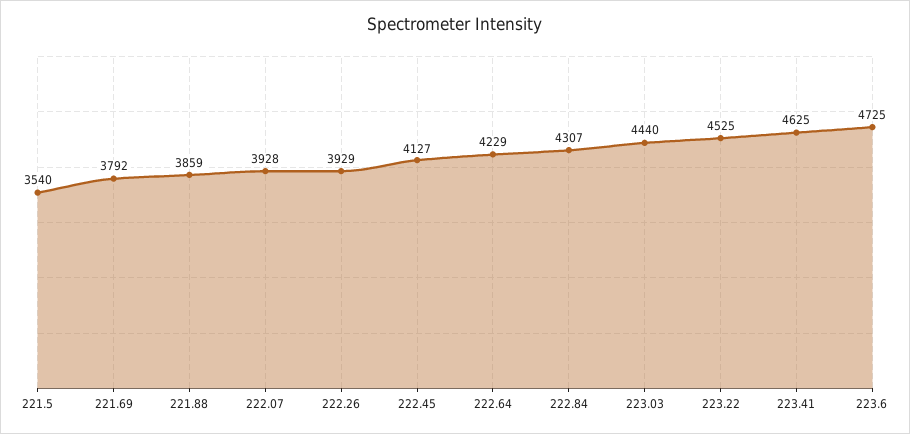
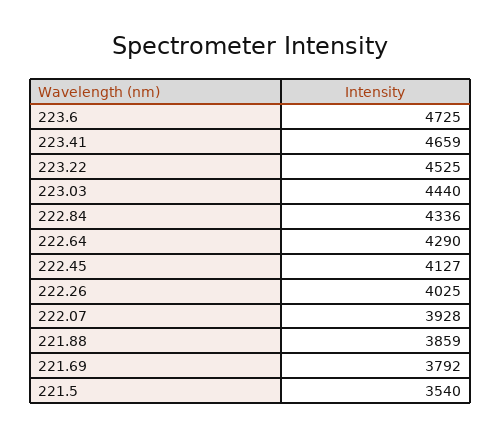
222.26: 3929 -> 4025
222.64: 4229 -> 4290
222.84: 4307 -> 4336
223.41: 4625 -> 4659

